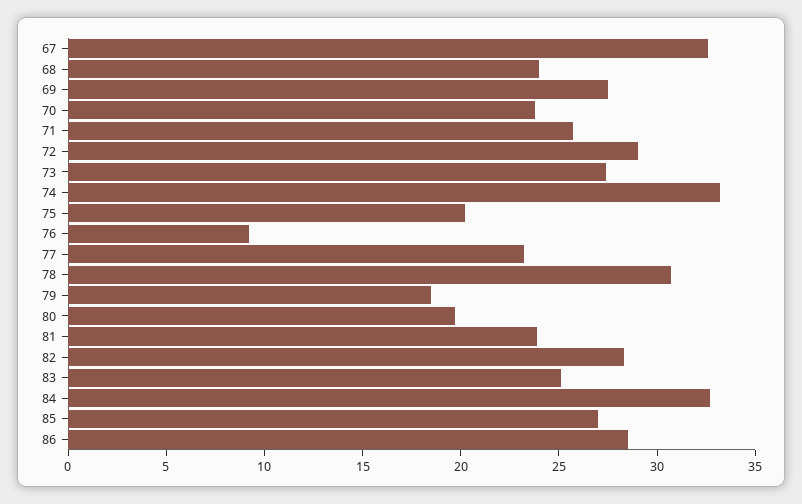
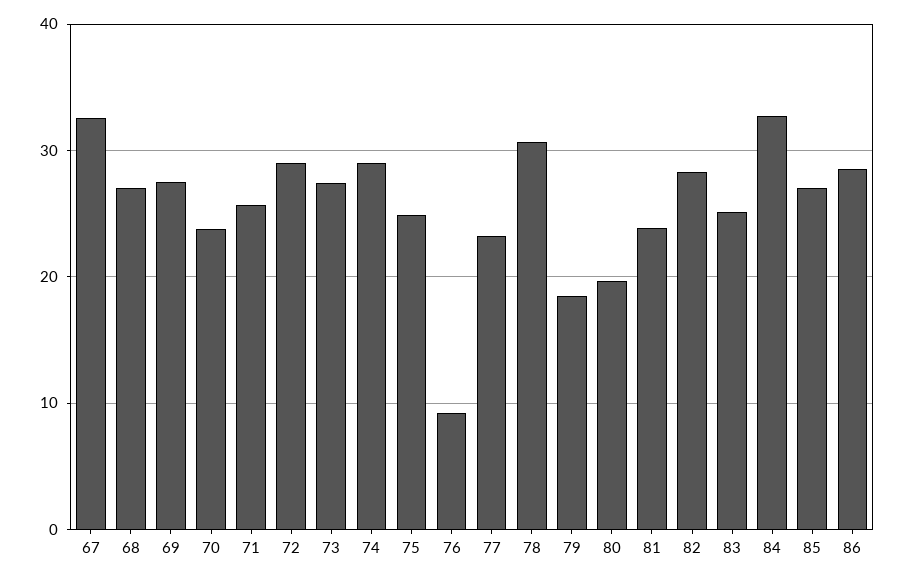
68: 24 -> 27
74: 33 -> 29
75: 20 -> 25

